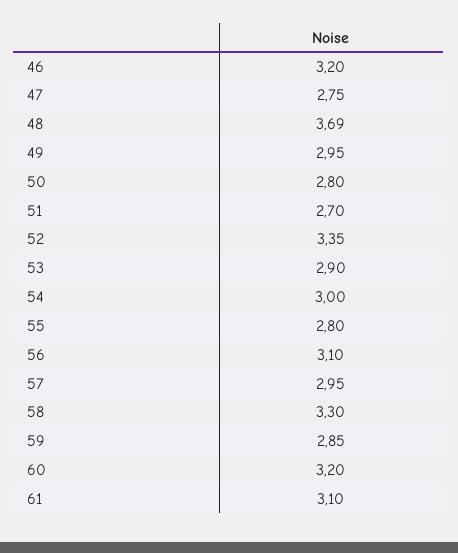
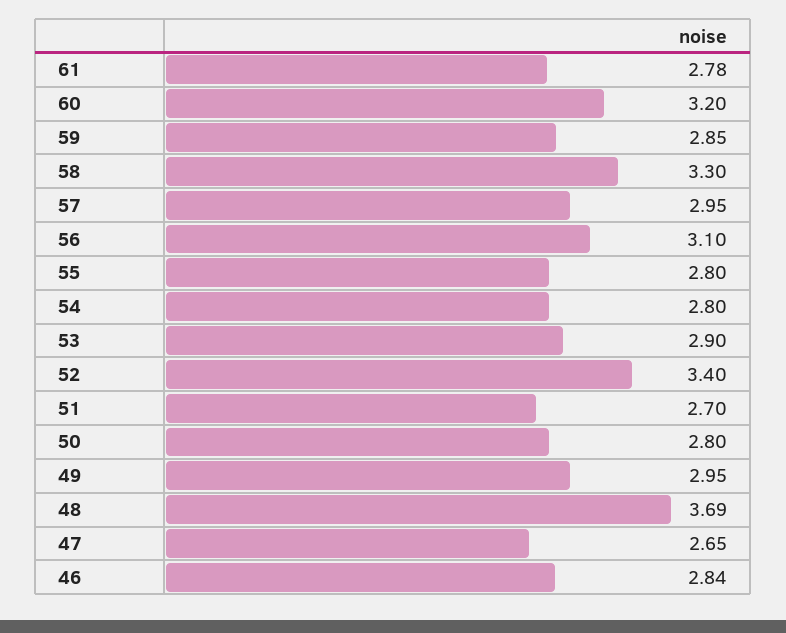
46: 3.2 -> 2.84
47: 2.75 -> 2.65
52: 3.35 -> 3.4
54: 3 -> 2.8
61: 3.1 -> 2.78

